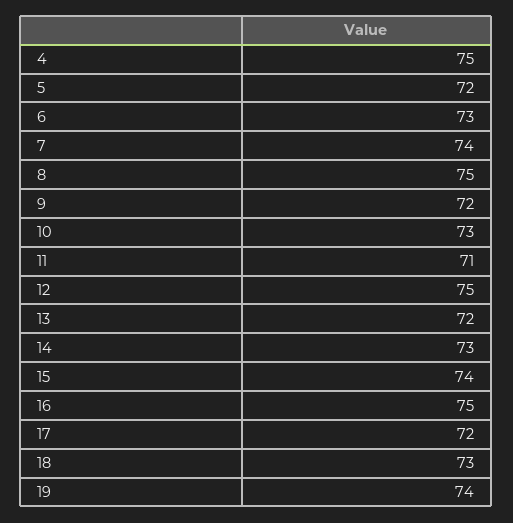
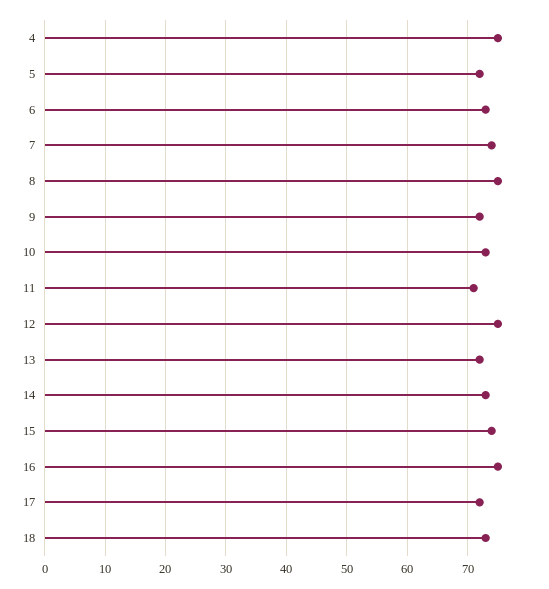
19: 74 -> none

